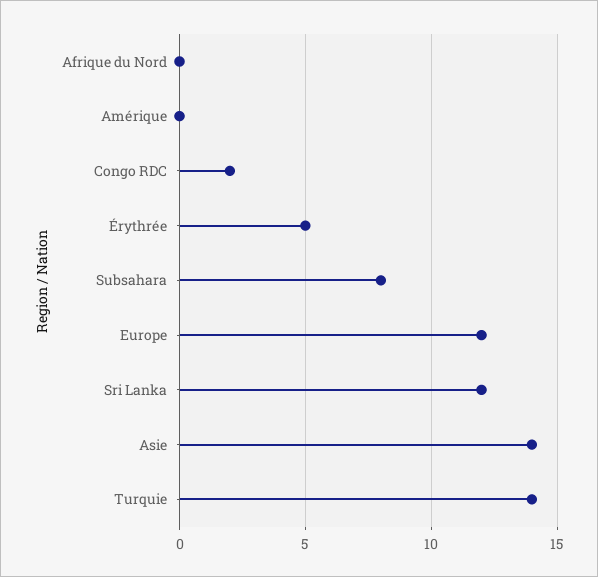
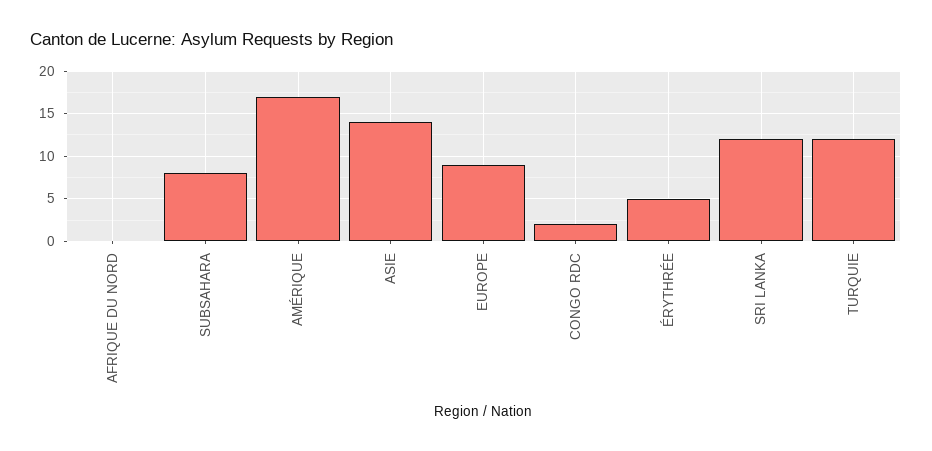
Amérique: 0 -> 17
Europe: 12 -> 9
Turquie: 14 -> 12

